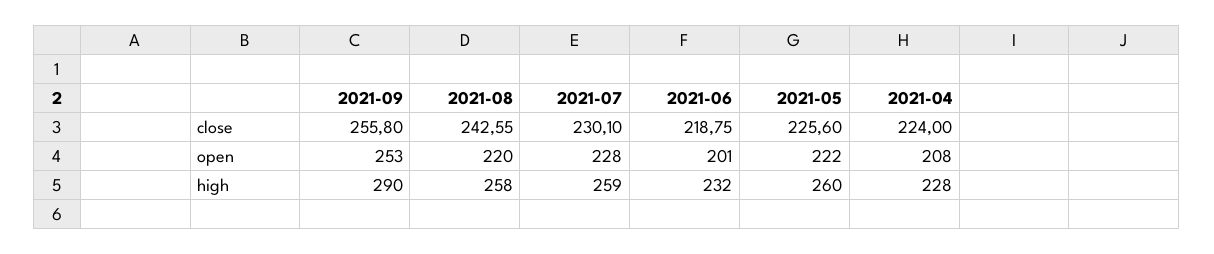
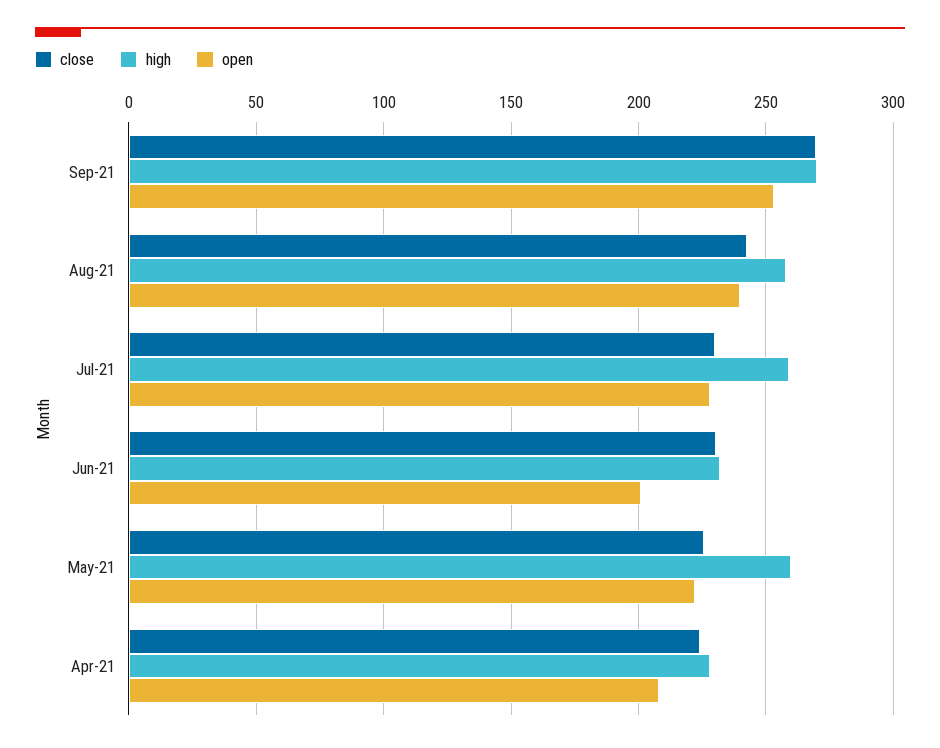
close, 2021-09: 255.8 -> 270
close, 2021-06: 218.75 -> 230
open, 2021-08: 220 -> 240
high, 2021-09: 290 -> 270

